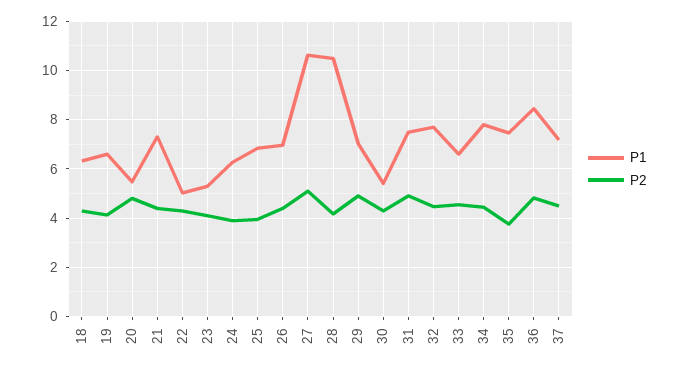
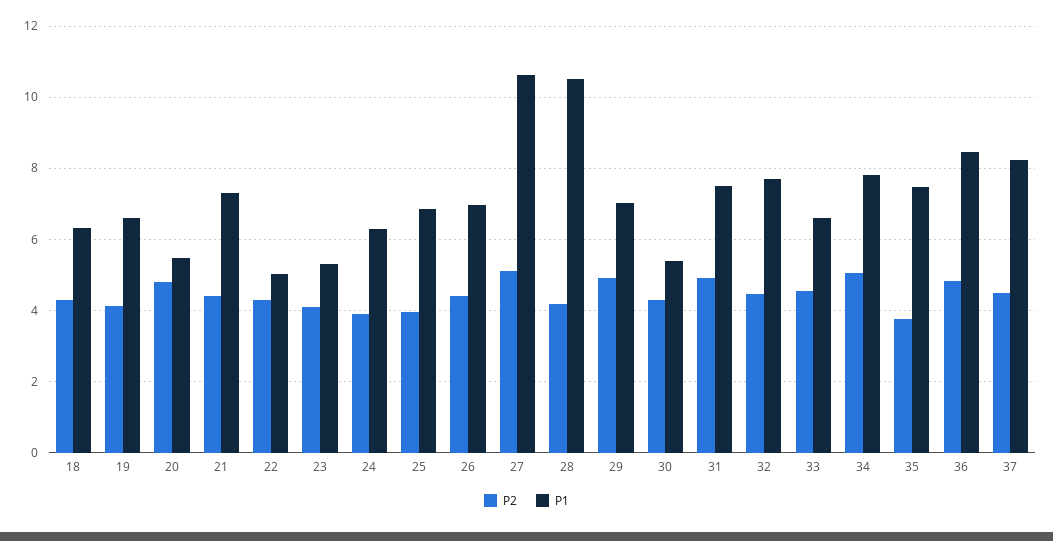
P2, 34: 4.5 -> 5
P1, 37: 7.25 -> 8.2

